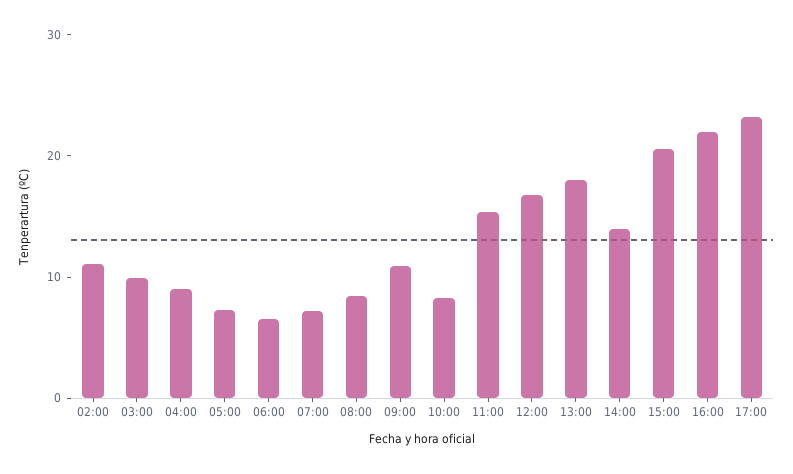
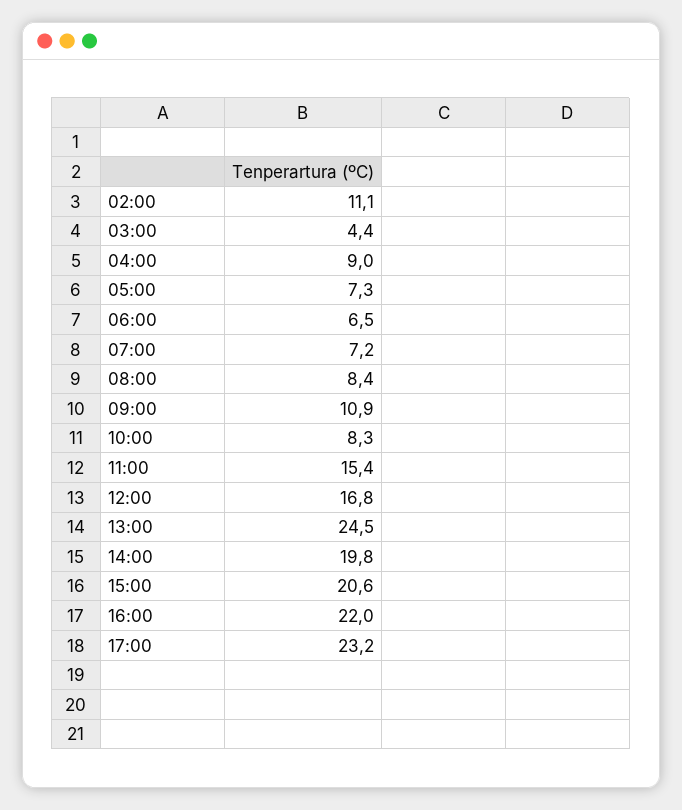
03:00: 10 -> 4.4
13:00: 18 -> 24.5
14:00: 14 -> 19.8

